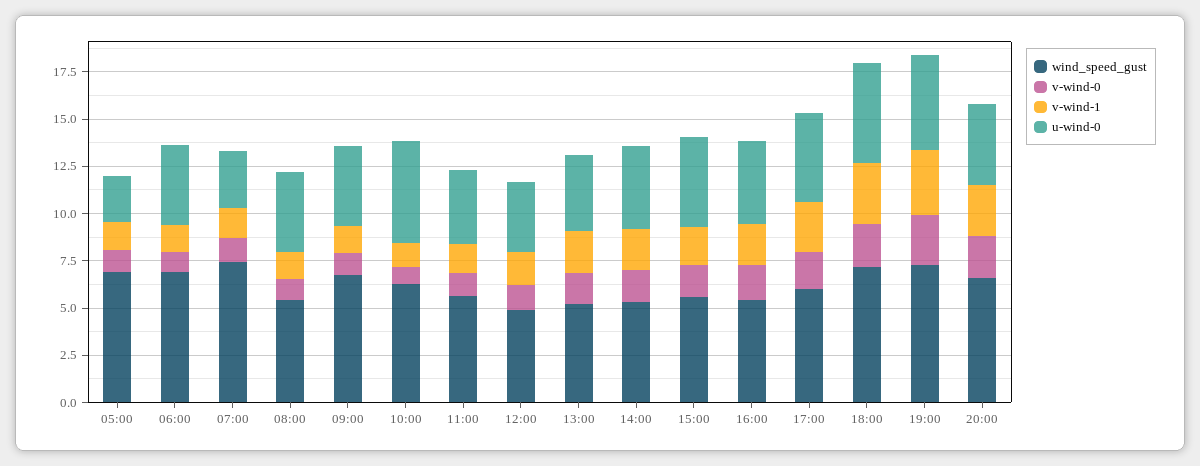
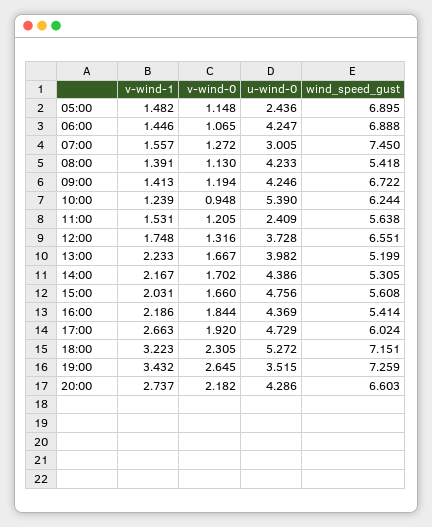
u-wind-0, 11:00: 4 -> 2.409
wind_speed_gust, 12:00: 5 -> 6.551
u-wind-0, 19:00: 5 -> 3.515

